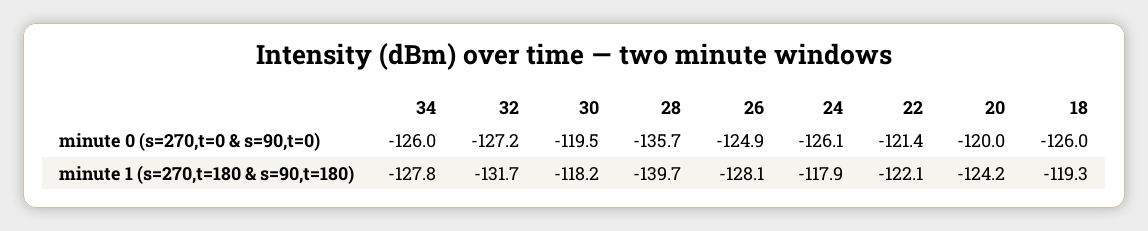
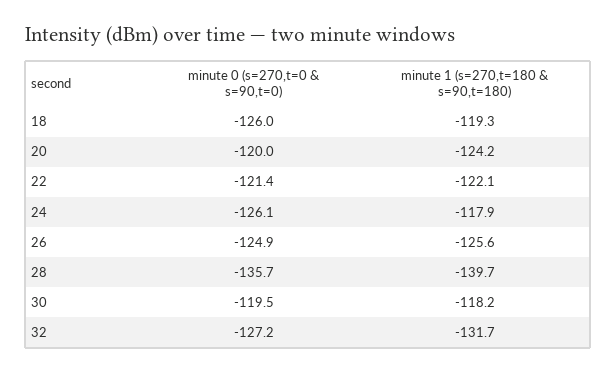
34, minute 0 (s=270,t=0 & s=90,t=0): -126 -> none
34, minute 1 (s=270,t=180 & s=90,t=180): -127.8 -> none
26, minute 1 (s=270,t=180 & s=90,t=180): -128.1 -> -125.6

